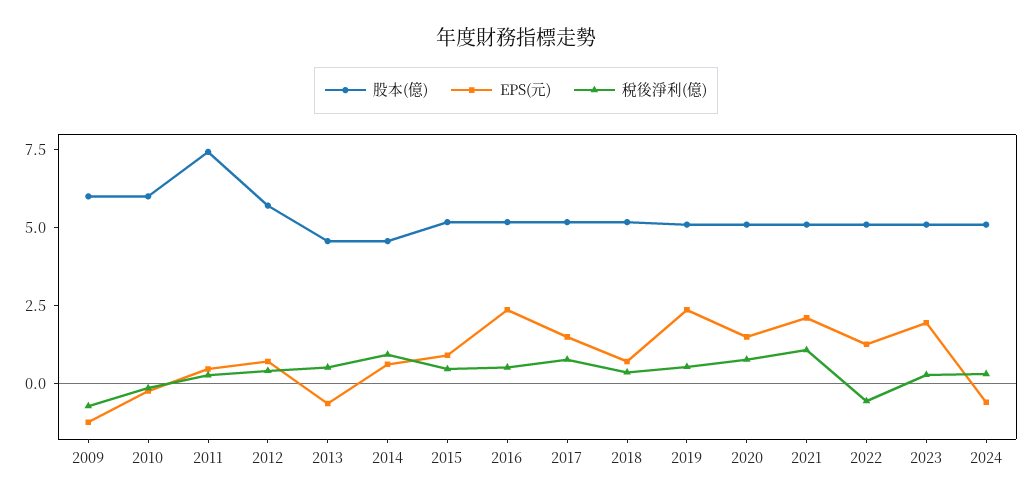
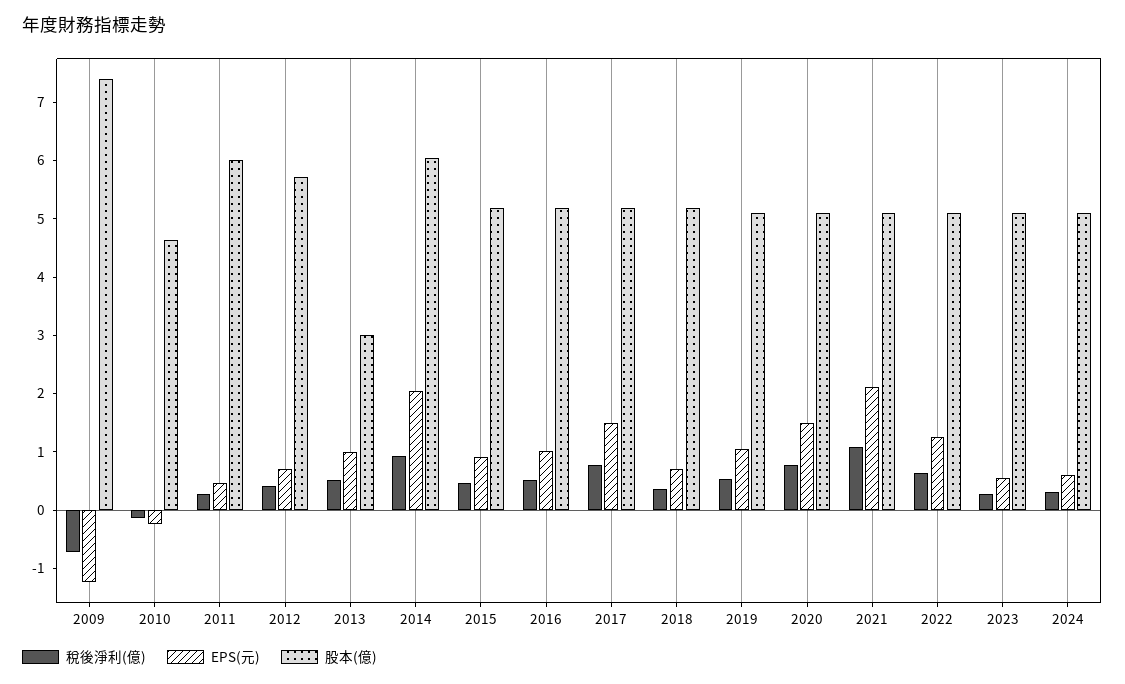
股本(億), 2009: 6 -> 7.4
股本(億), 2010: 6 -> 4.6
股本(億), 2011: 7.5 -> 6
股本(億), 2013: 4.5 -> 3
EPS(元), 2013: -0.5 -> 1
股本(億), 2014: 4.5 -> 6
EPS(元), 2014: 0.5 -> 2
EPS(元), 2016: 2.5 -> 1
EPS(元), 2019: 2.5 -> 1
稅後淨利(億), 2022: -0.5 -> 0.6
EPS(元), 2023: 2 -> 0.6
EPS(元), 2024: -0.5 -> 0.6

